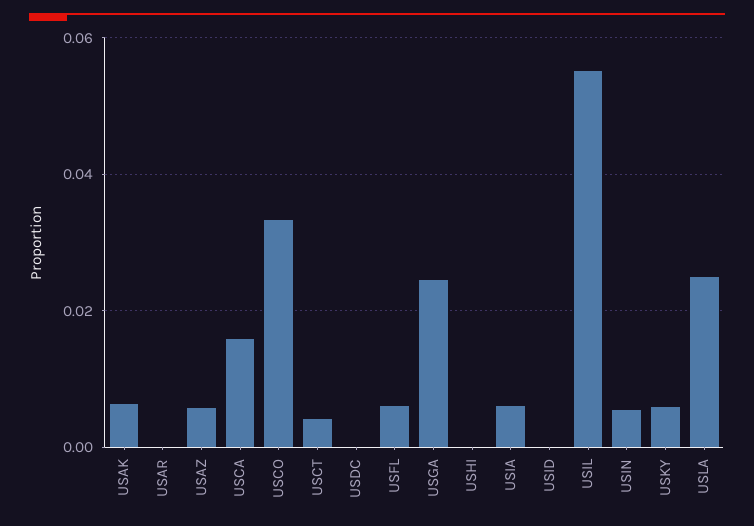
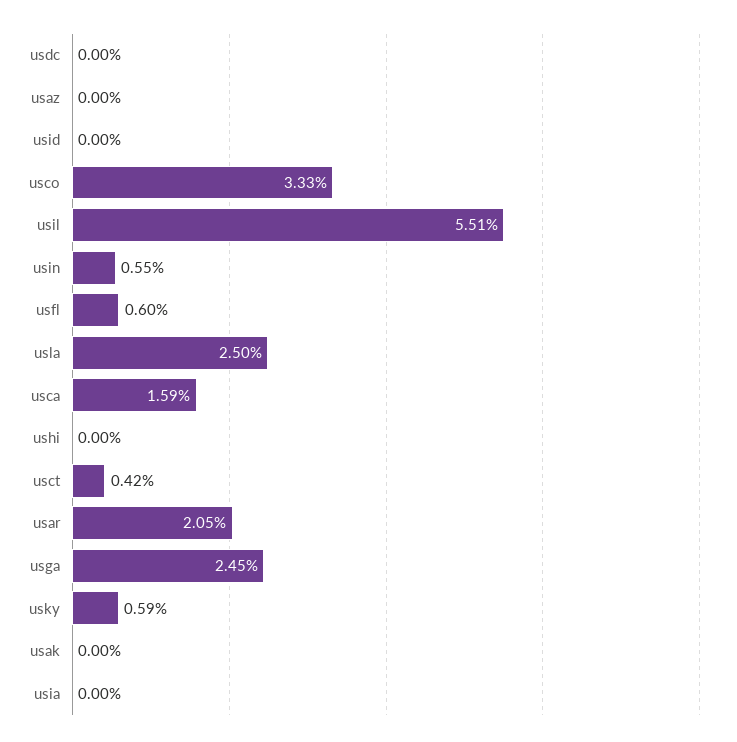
USAK: 0.006 -> 0
USAR: 0 -> 0.0205
USAZ: 0.006 -> 0
USIA: 0.006 -> 0

